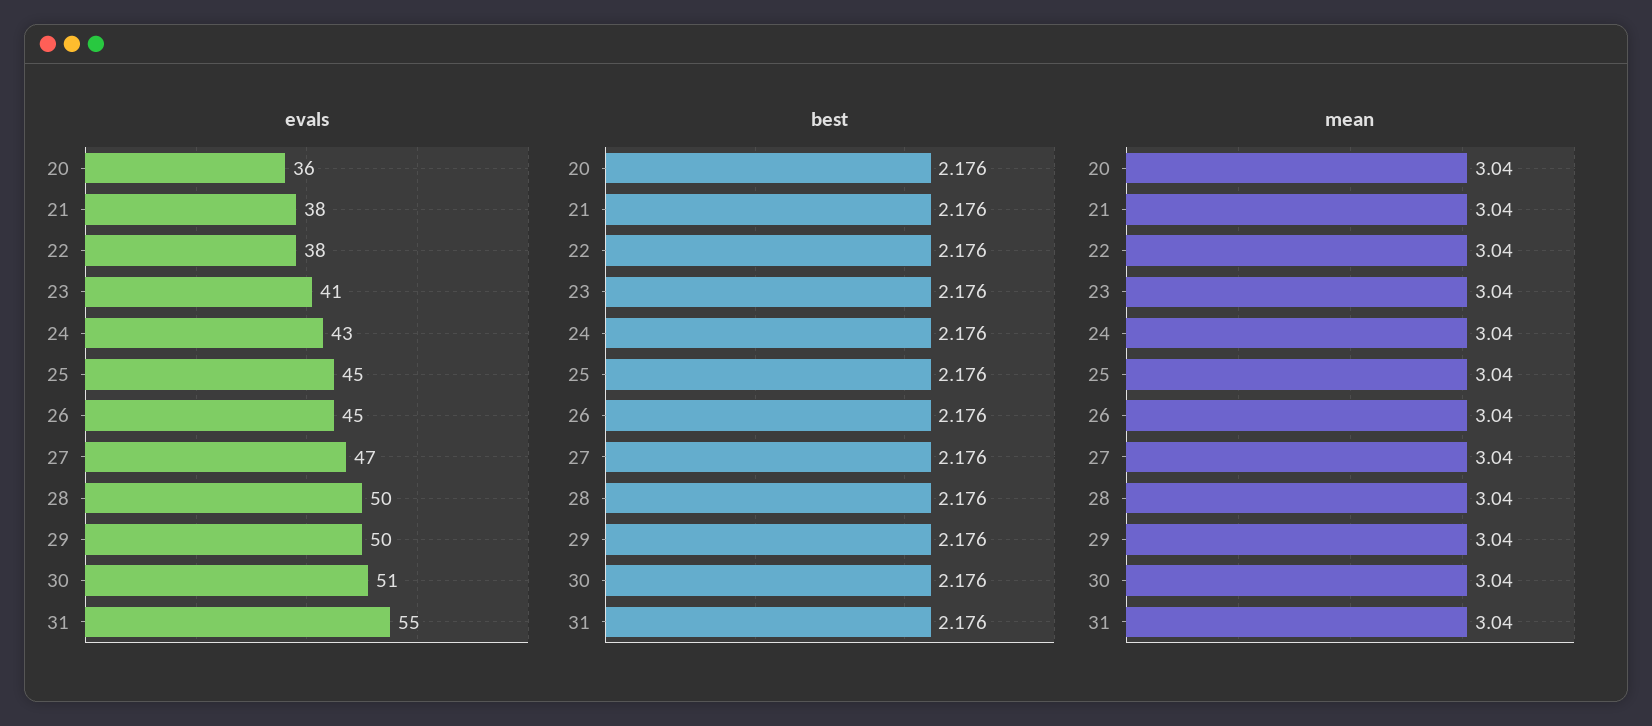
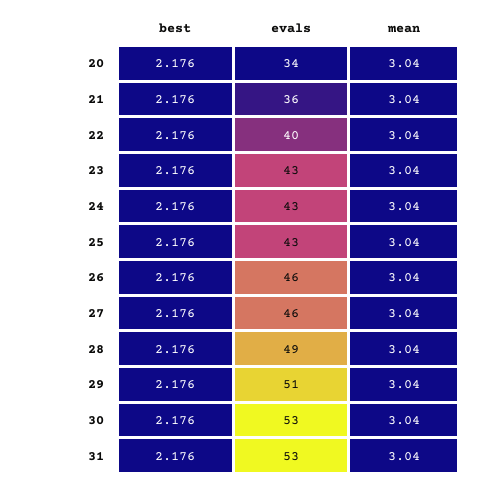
evals, 20: 36 -> 34
evals, 21: 38 -> 36
evals, 22: 38 -> 40
evals, 23: 41 -> 43
evals, 25: 45 -> 43
evals, 26: 45 -> 46
evals, 27: 47 -> 46
evals, 28: 50 -> 49
evals, 29: 50 -> 51
evals, 30: 51 -> 53
evals, 31: 55 -> 53

